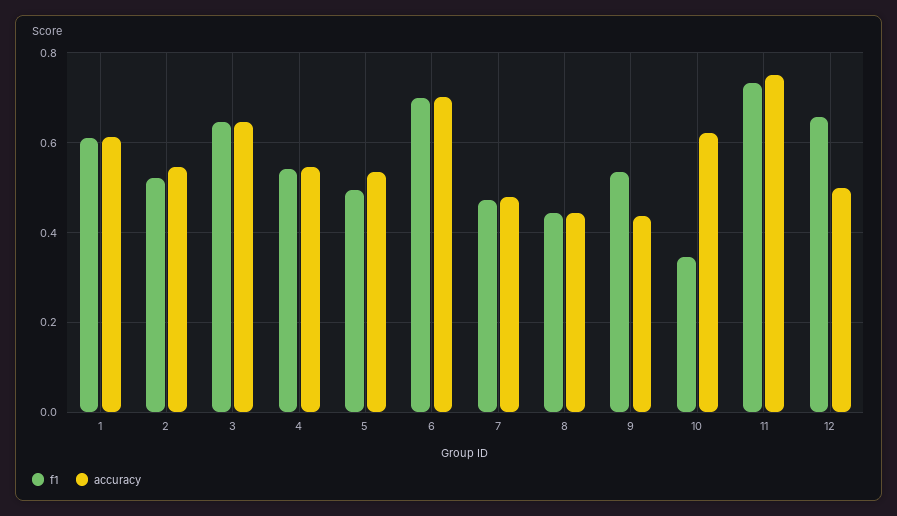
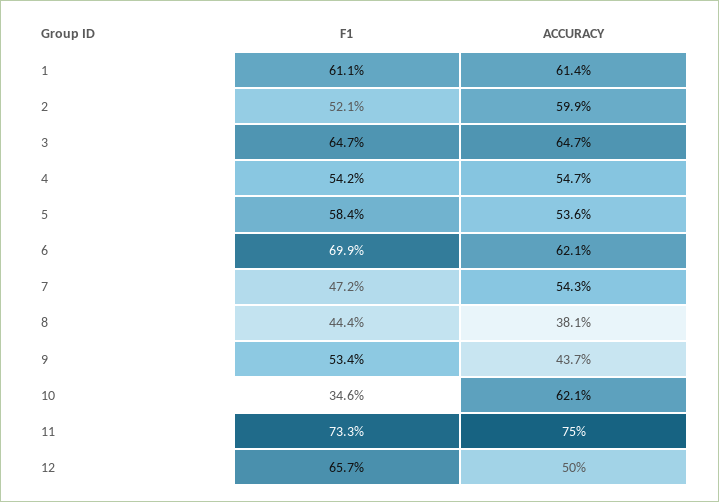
accuracy, 2: 0.54 -> 0.599
f1, 5: 0.5 -> 0.584
accuracy, 6: 0.7 -> 0.621
accuracy, 7: 0.48 -> 0.543
accuracy, 8: 0.44 -> 0.381

